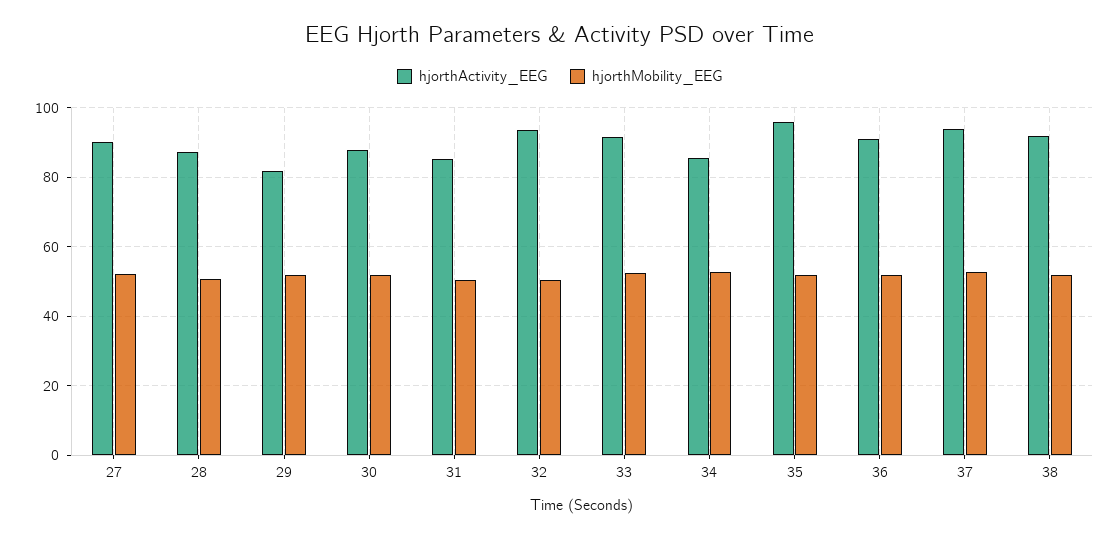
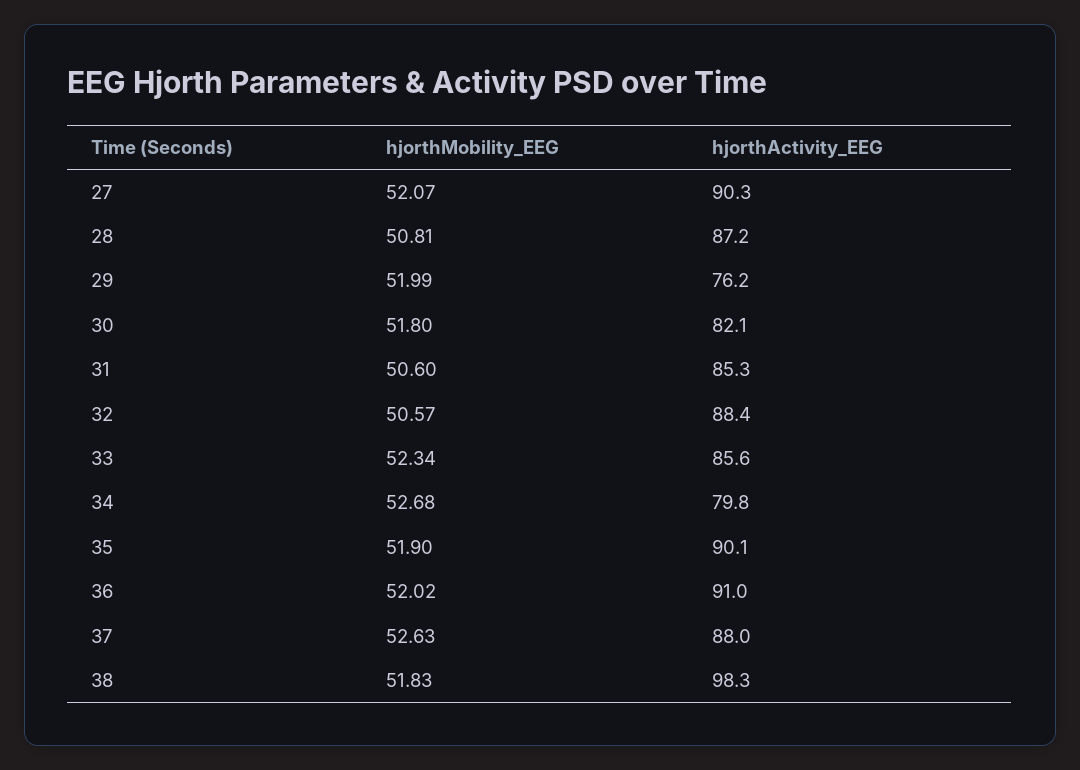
hjorthActivity_EEG, 29: 82 -> 76.2
hjorthActivity_EEG, 30: 88 -> 82.1
hjorthActivity_EEG, 32: 94 -> 88.4
hjorthActivity_EEG, 33: 92 -> 85.6
hjorthActivity_EEG, 34: 86 -> 79.8
hjorthActivity_EEG, 35: 96 -> 90.1
hjorthActivity_EEG, 37: 94 -> 88
hjorthActivity_EEG, 38: 92 -> 98.3

